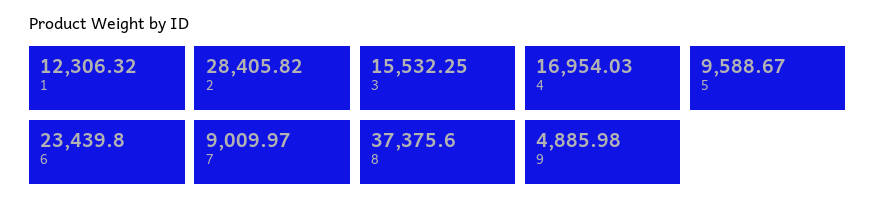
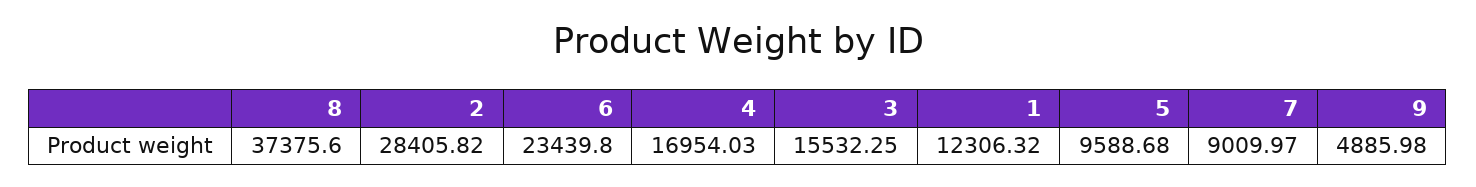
5: 9588.67 -> 9588.68

